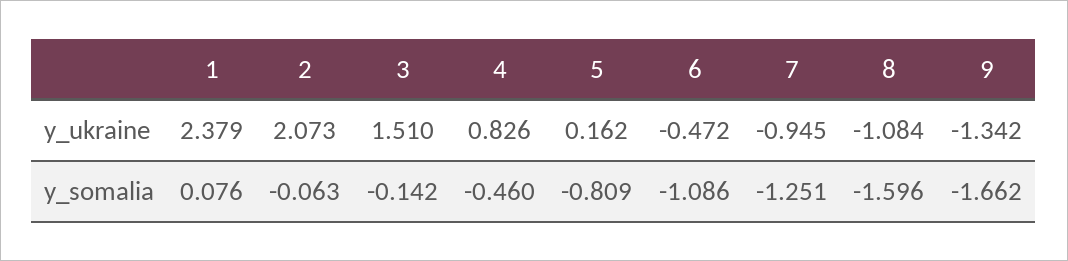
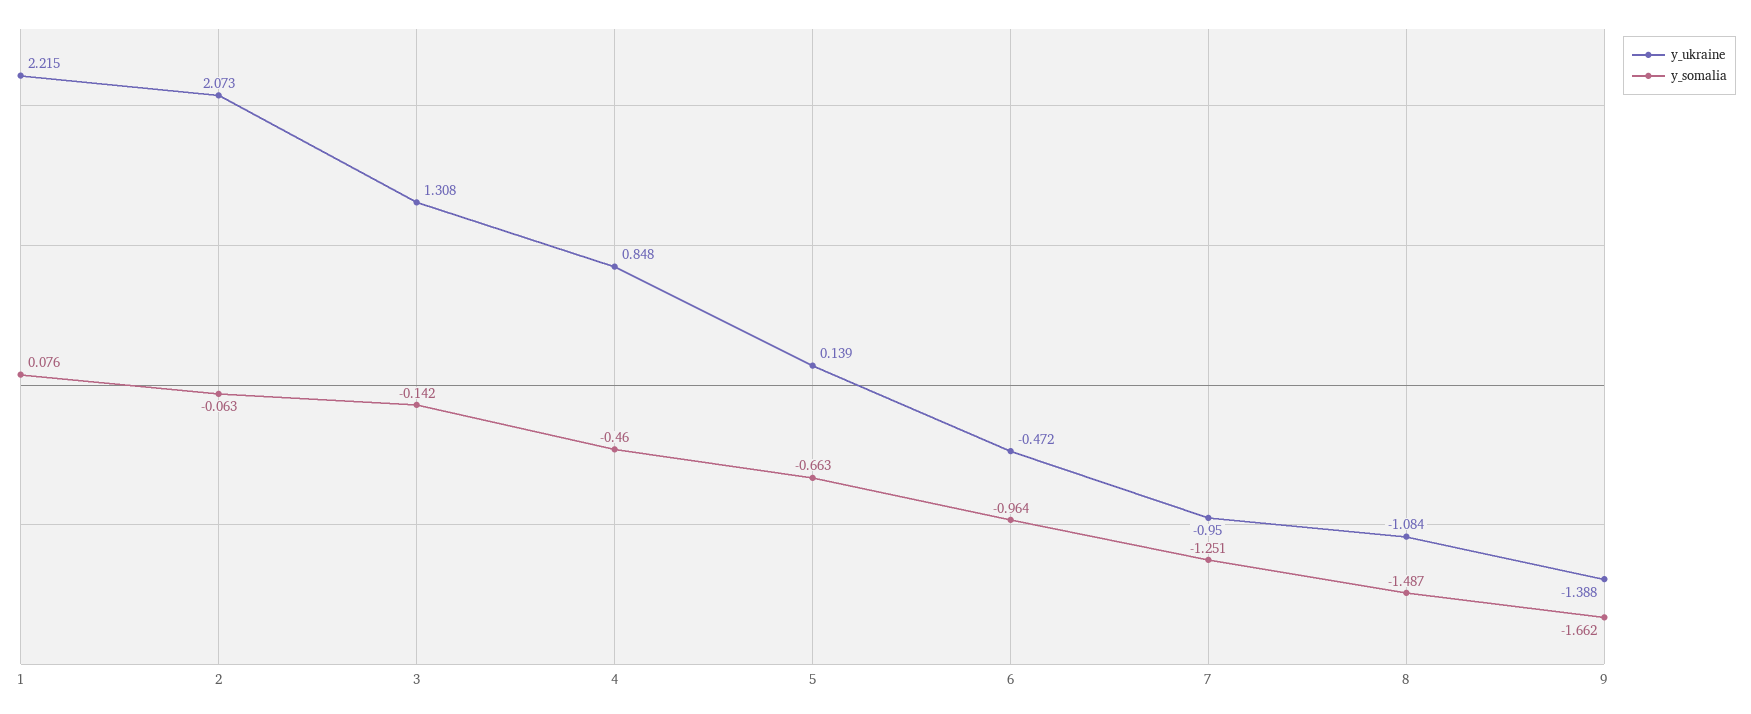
y_ukraine, 1: 2.379 -> 2.215
y_ukraine, 3: 1.51 -> 1.308
y_ukraine, 4: 0.826 -> 0.848
y_ukraine, 5: 0.162 -> 0.139
y_ukraine, 7: -0.945 -> -0.95
y_ukraine, 9: -1.342 -> -1.388
y_somalia, 5: -0.809 -> -0.663
y_somalia, 6: -1.086 -> -0.964
y_somalia, 8: -1.596 -> -1.487

